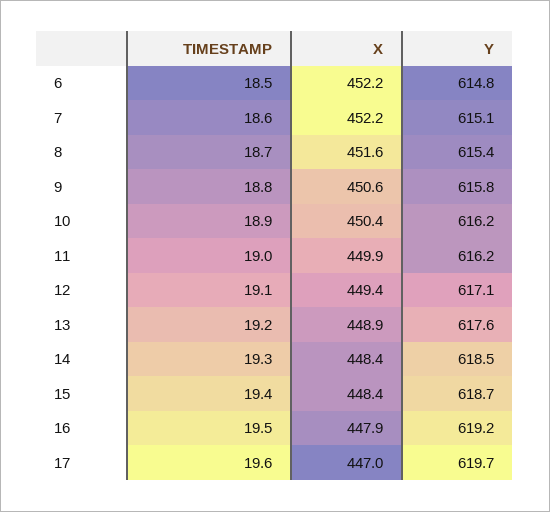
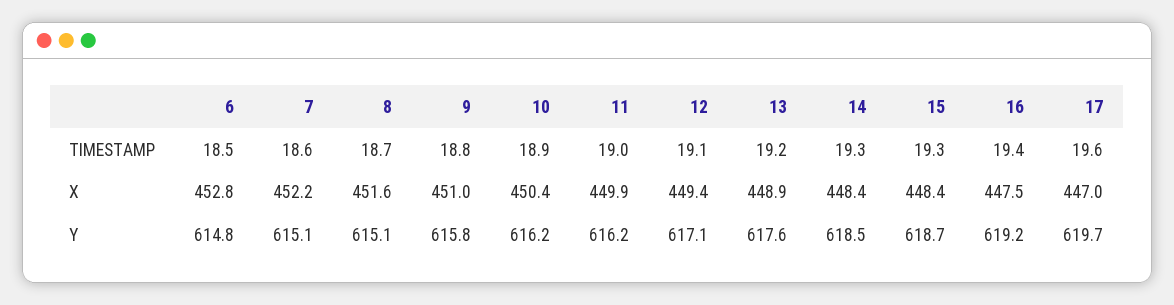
X, 6: 452.2 -> 452.8
Y, 8: 615.4 -> 615.1
X, 9: 450.6 -> 451
TIMESTAMP, 15: 19.4 -> 19.3
TIMESTAMP, 16: 19.5 -> 19.4
X, 16: 447.9 -> 447.5

